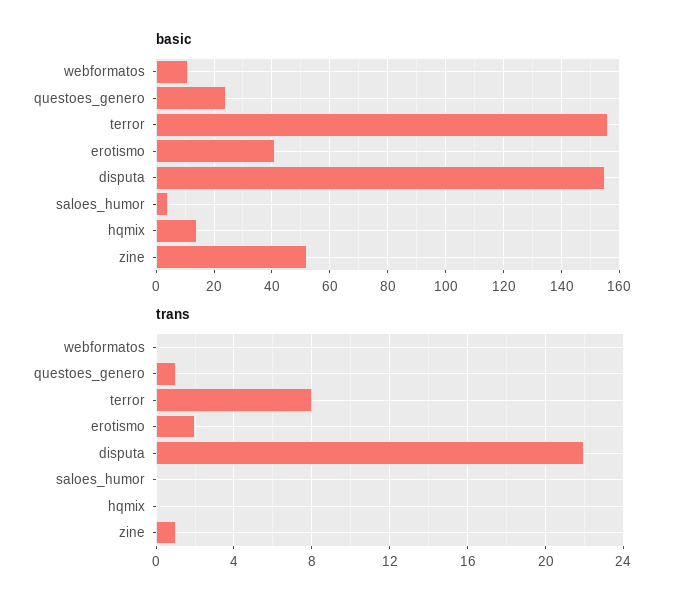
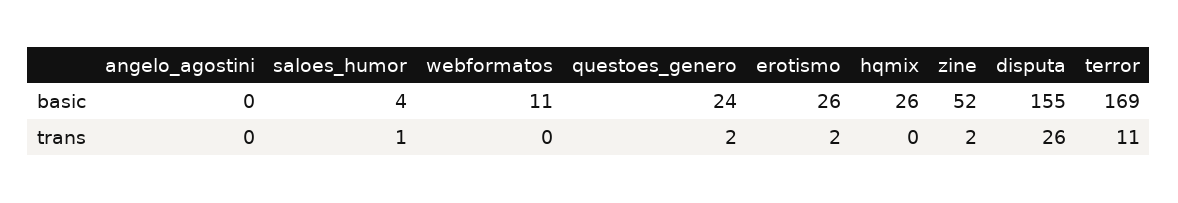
basic, terror: 155 -> 169
basic, erotismo: 40 -> 26
basic, hqmix: 15 -> 26
trans, questoes_genero: 1 -> 2
trans, terror: 8 -> 11
trans, disputa: 22 -> 26
trans, saloes_humor: 0 -> 1
trans, zine: 1 -> 2
basic, angelo_agostini: none -> 0
trans, angelo_agostini: none -> 0

